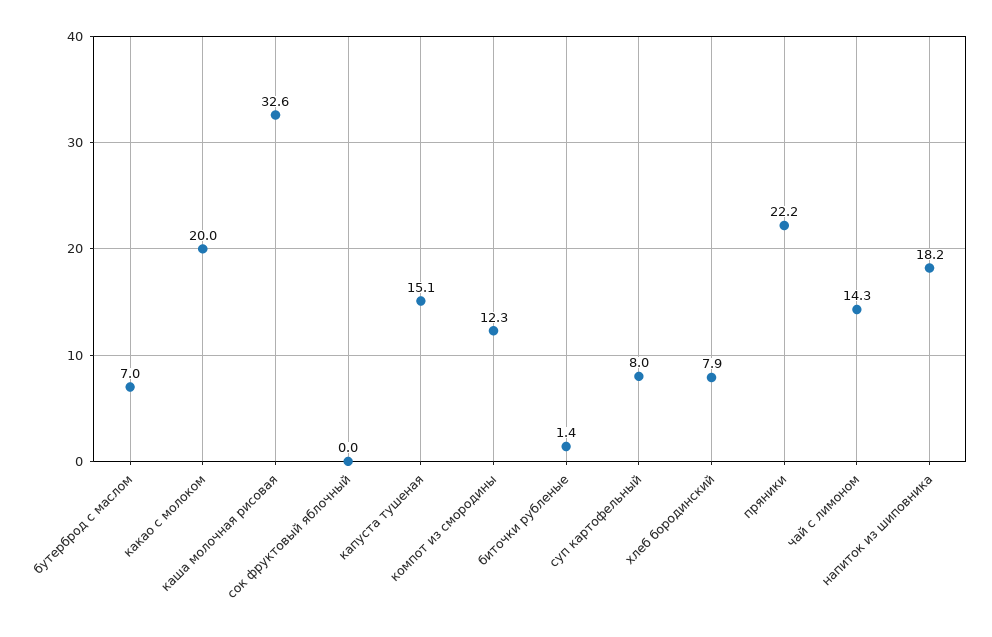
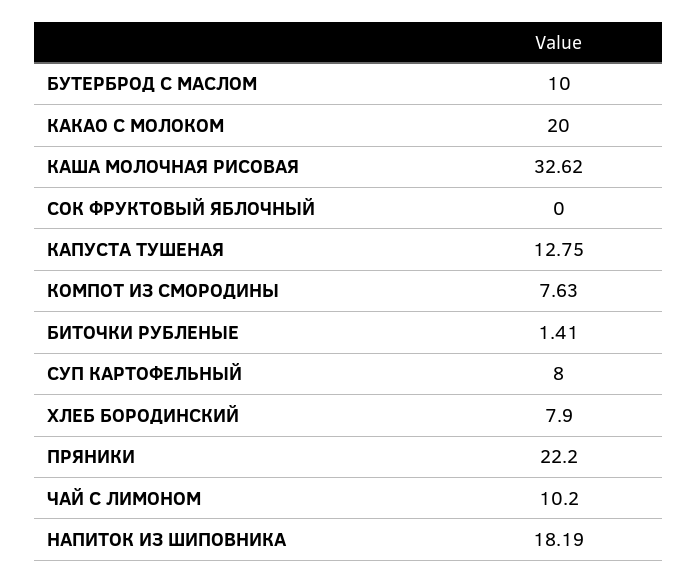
бутерброд с маслом: 7 -> 10
капуста тушеная: 15.1 -> 12.75
компот из смородины: 12.3 -> 7.63
чай с лимоном: 14.3 -> 10.2

